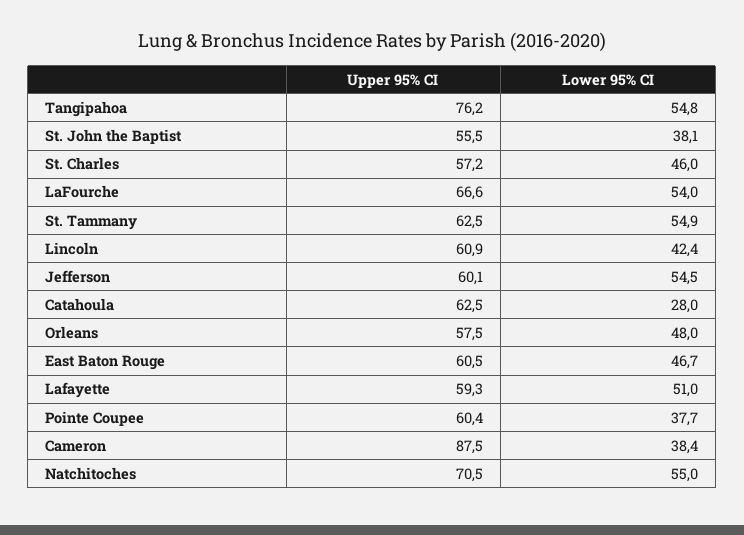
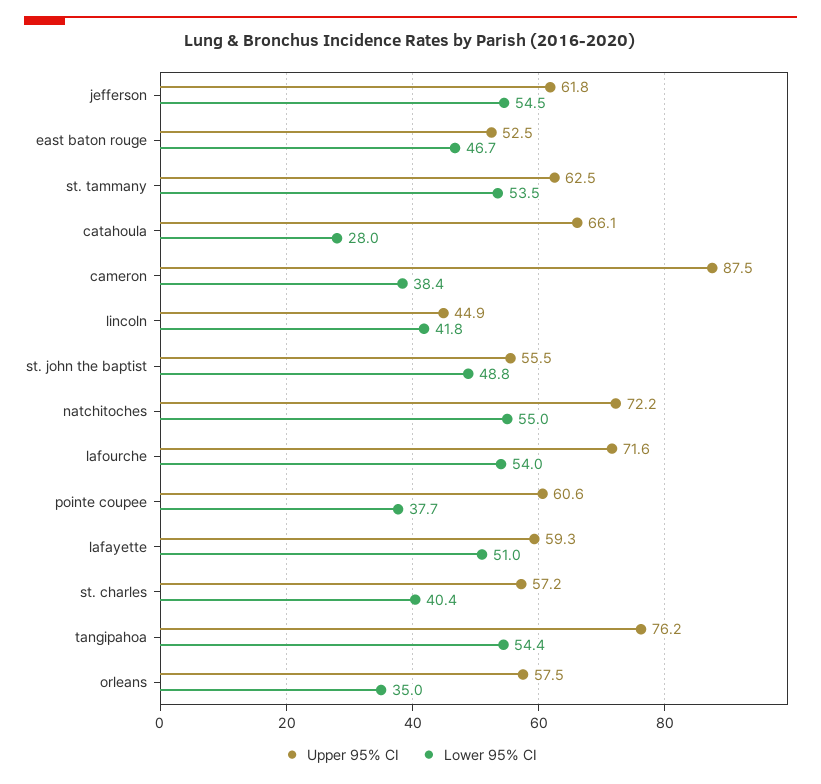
Lower 95% CI, Tangipahoa: 54.8 -> 54.4
Lower 95% CI, St. John the Baptist: 38.1 -> 48.8
Lower 95% CI, St. Charles: 46 -> 40.4
Upper 95% CI, LaFourche: 66.6 -> 71.6
Lower 95% CI, St. Tammany: 54.9 -> 53.5
Upper 95% CI, Lincoln: 60.9 -> 44.9
Lower 95% CI, Lincoln: 42.4 -> 41.8
Upper 95% CI, Jefferson: 60.1 -> 61.8
Upper 95% CI, Catahoula: 62.5 -> 66.1
Lower 95% CI, Orleans: 48 -> 35
Upper 95% CI, East Baton Rouge: 60.5 -> 52.5
Upper 95% CI, Pointe Coupee: 60.4 -> 60.6
Upper 95% CI, Natchitoches: 70.5 -> 72.2

